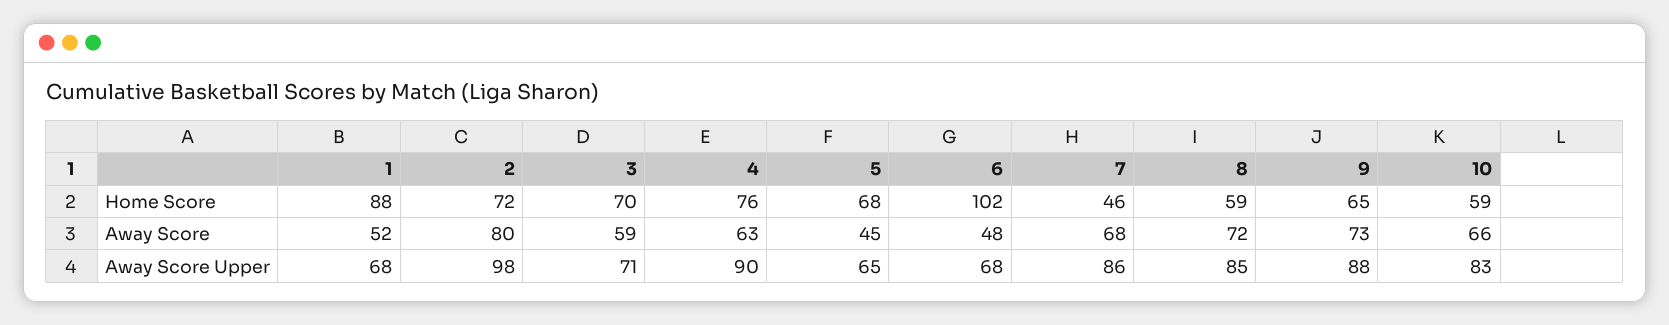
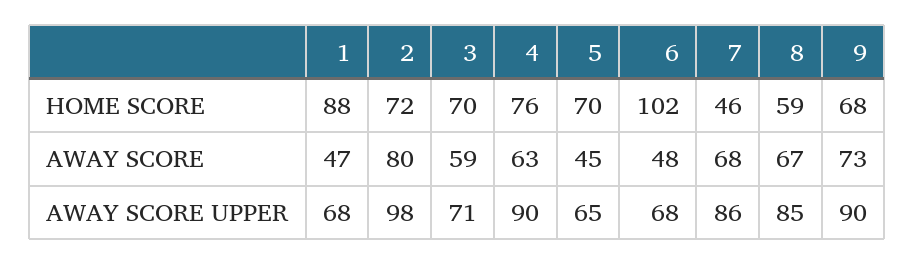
5, Home Score: 68 -> 70
9, Home Score: 65 -> 68
10, Home Score: 59 -> none
1, Away Score: 52 -> 47
8, Away Score: 72 -> 67
10, Away Score: 66 -> none
9, Away Score Upper: 88 -> 90
10, Away Score Upper: 83 -> none

